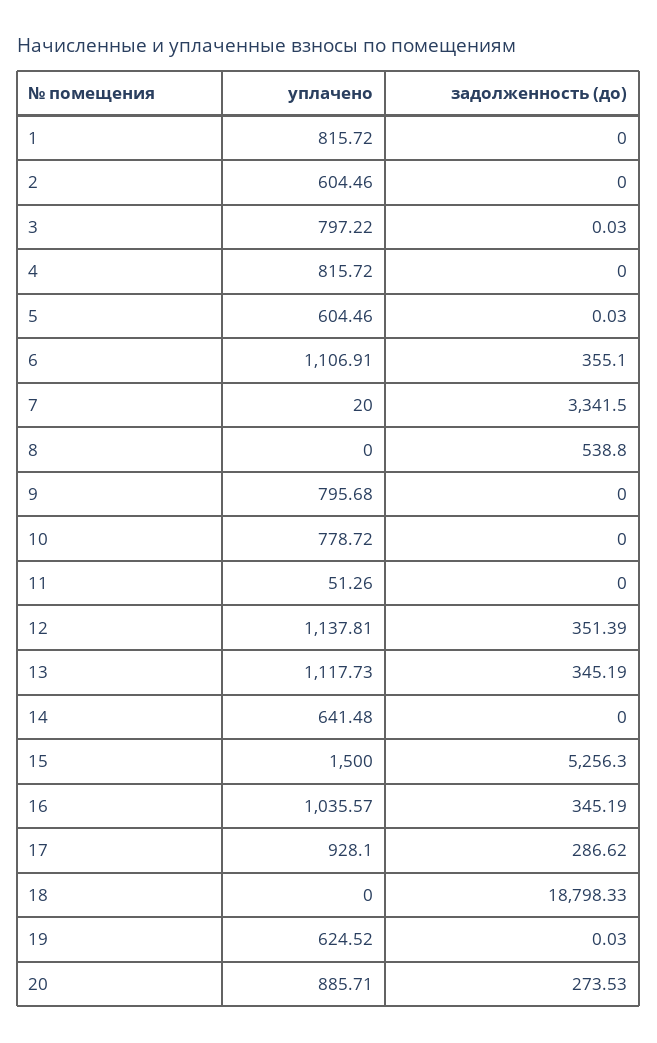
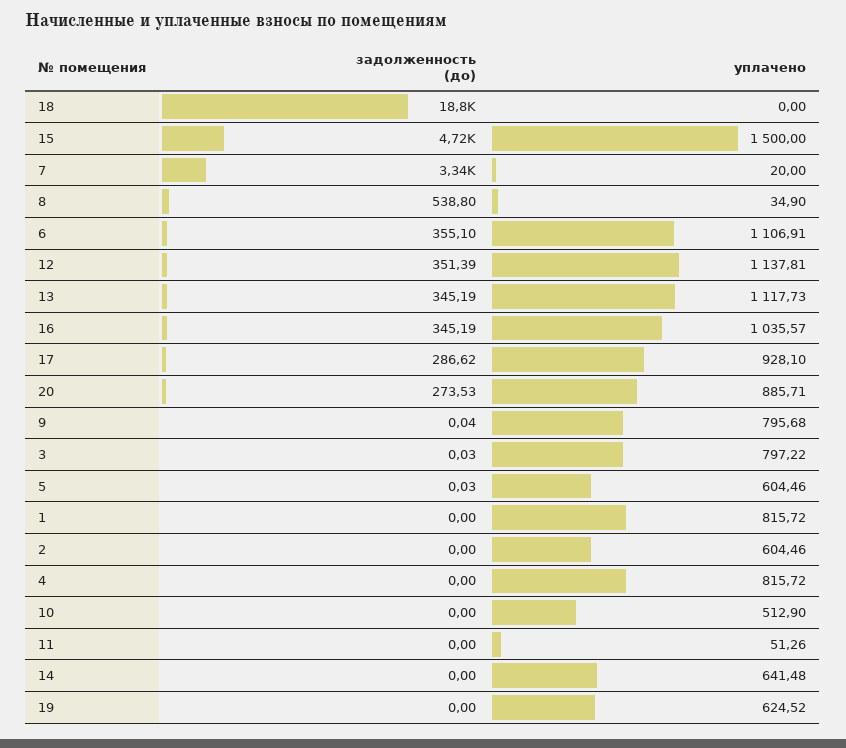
уплачено, 8: 0 -> 34.9
задолженность (до), 9: 0 -> 0.04
уплачено, 10: 778.72 -> 512.9
задолженность (до), 15: 5256.3 -> 4720
задолженность (до), 19: 0.03 -> 0

